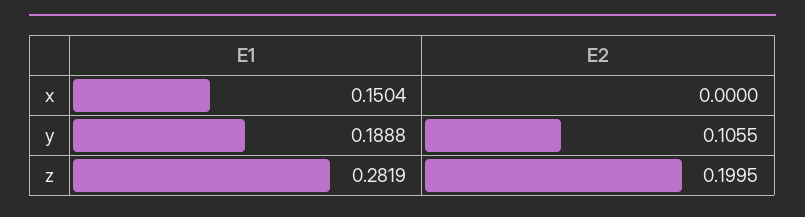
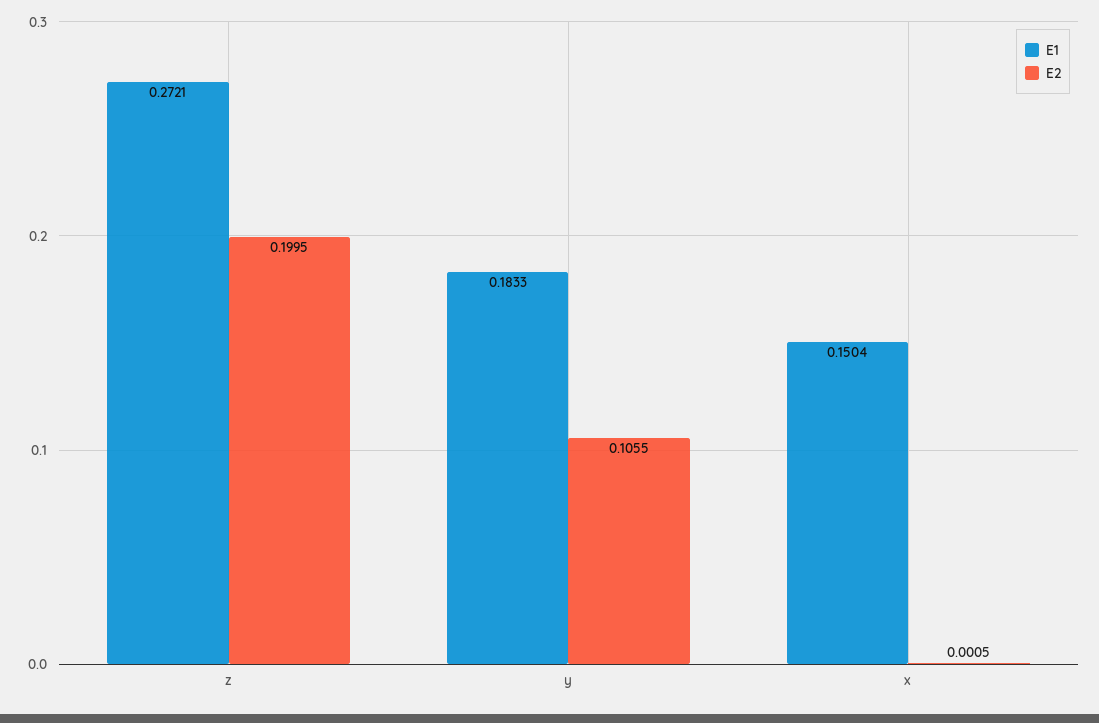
E2, x: 0 -> 0.0005
E1, y: 0.1888 -> 0.1833
E1, z: 0.2819 -> 0.2721

